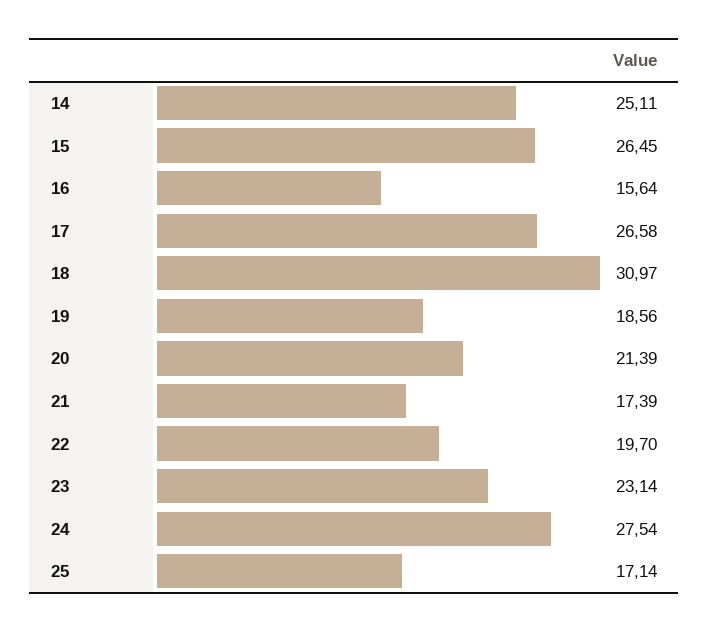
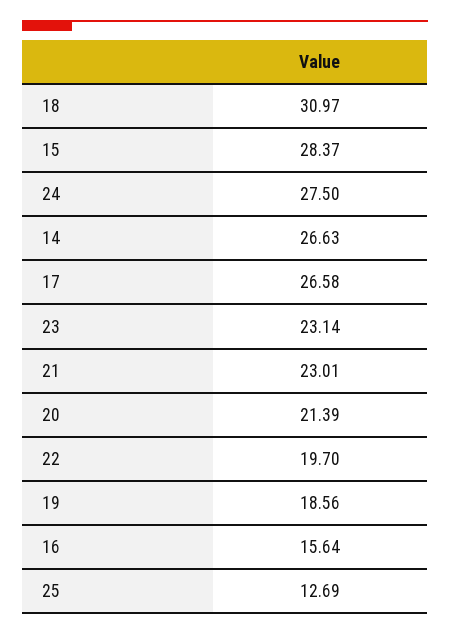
14: 25.11 -> 26.63
15: 26.45 -> 28.37
21: 17.39 -> 23.01
24: 27.54 -> 27.5
25: 17.14 -> 12.69

